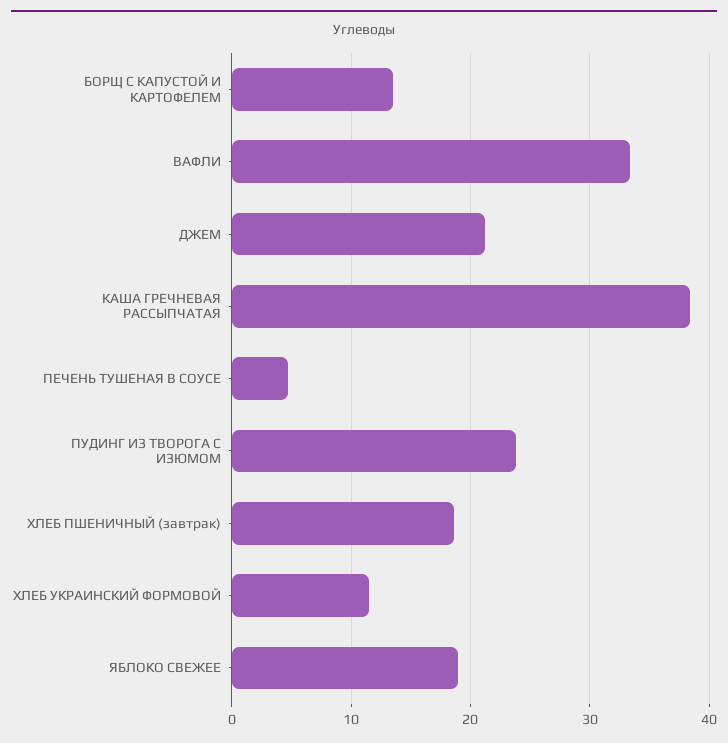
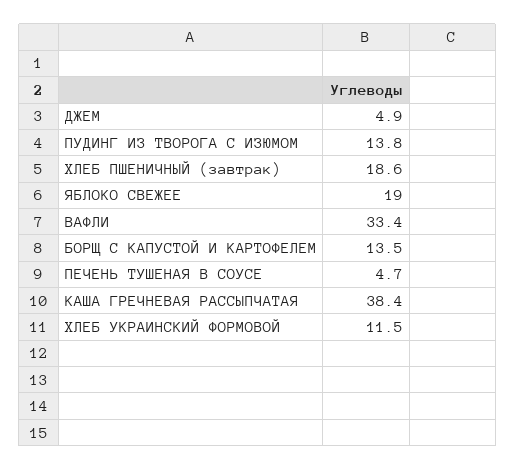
ДЖЕМ: 21 -> 4.9
ПУДИНГ ИЗ ТВОРОГА С ИЗЮМОМ: 24 -> 13.8

